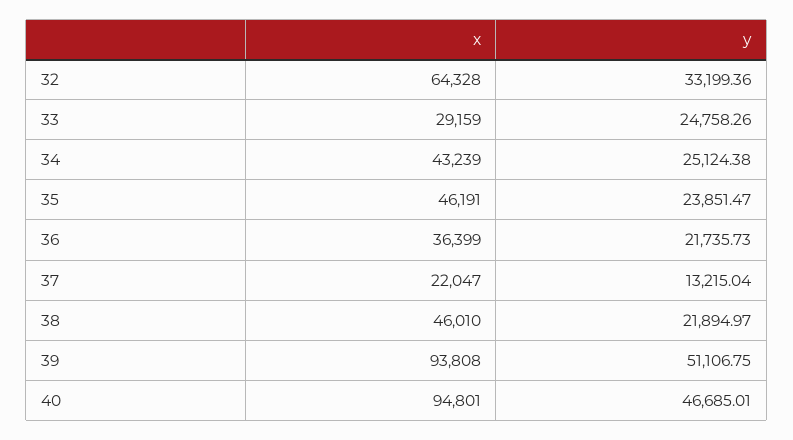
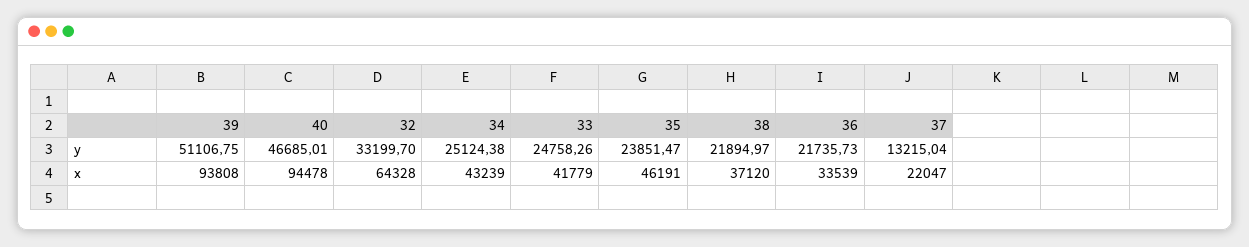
y, 32: 33199.36 -> 33199.7
x, 33: 29159 -> 41779
x, 36: 36399 -> 33539
x, 38: 46010 -> 37120
x, 40: 94801 -> 94478

